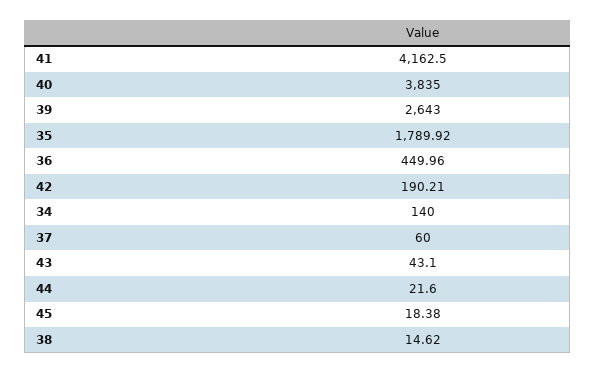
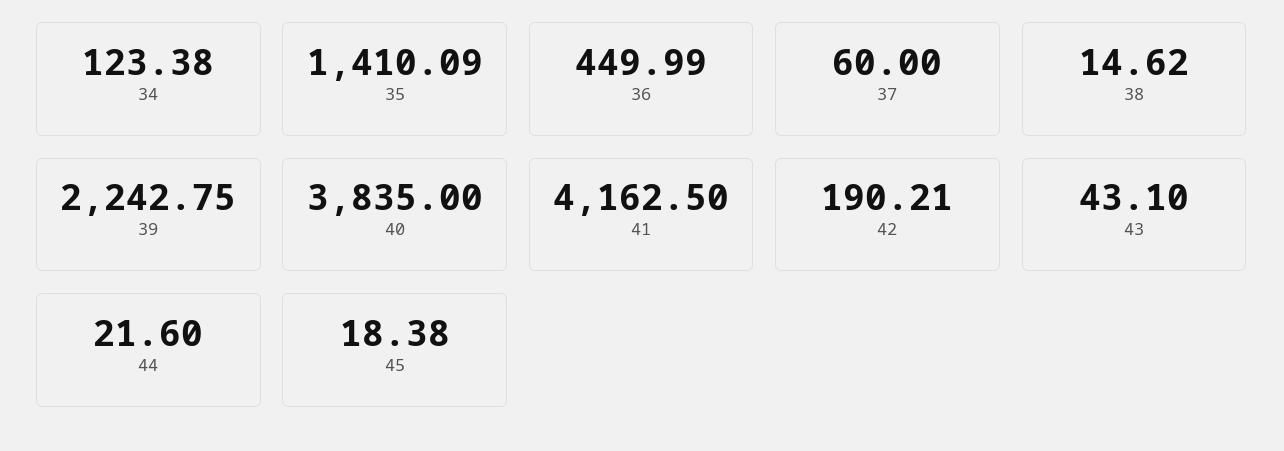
39: 2643 -> 2242.75
35: 1789.92 -> 1410.09
36: 449.96 -> 449.99
34: 140 -> 123.38

